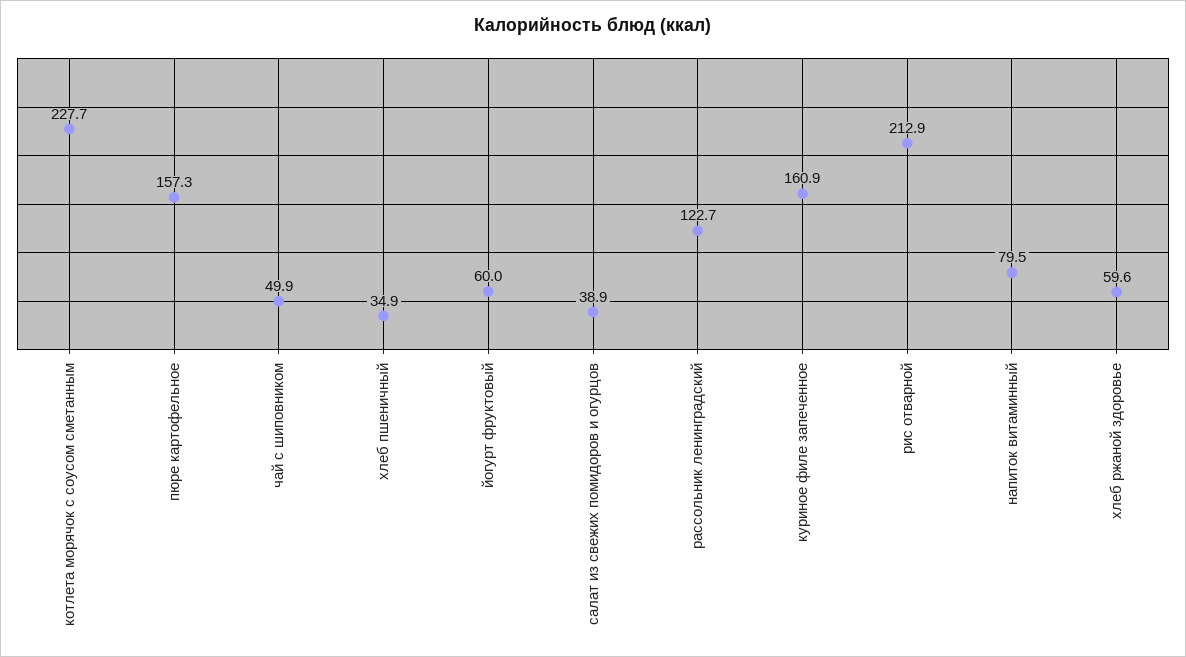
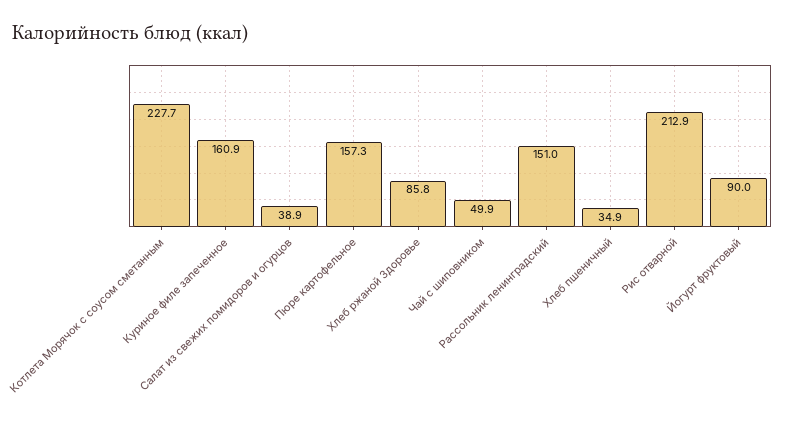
йогурт фруктовый: 60 -> 90
рассольник ленинградский: 122.7 -> 151
напиток витаминный: 79.5 -> none
хлеб ржаной здоровье: 59.6 -> 85.8

